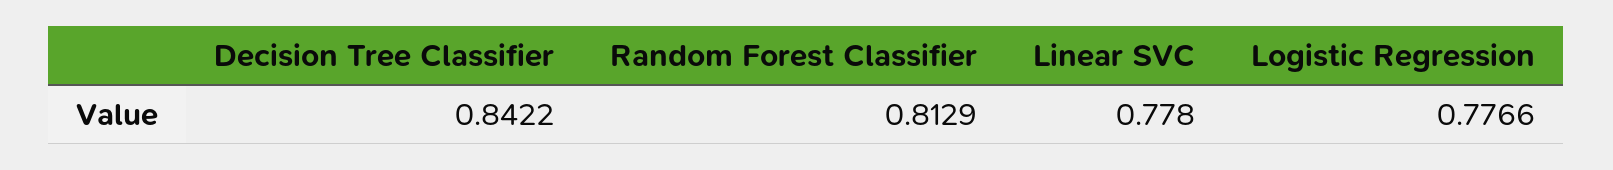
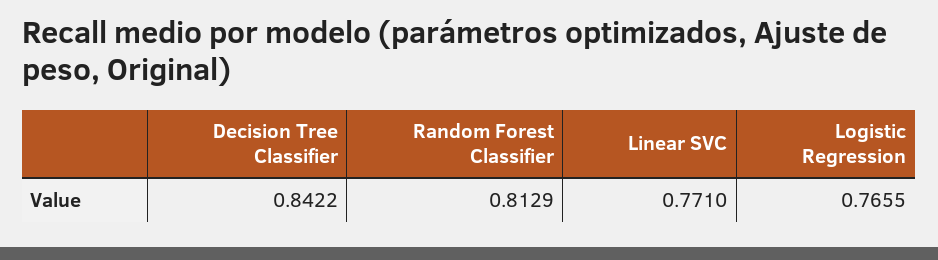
Linear SVC: 0.778 -> 0.771
Logistic Regression: 0.7766 -> 0.7655

